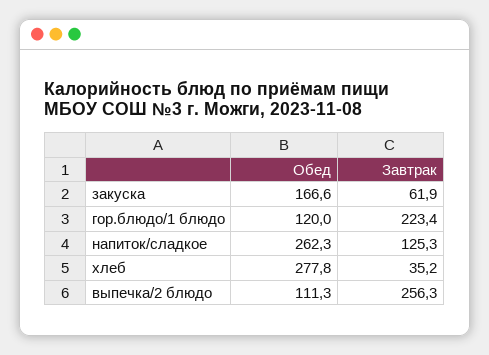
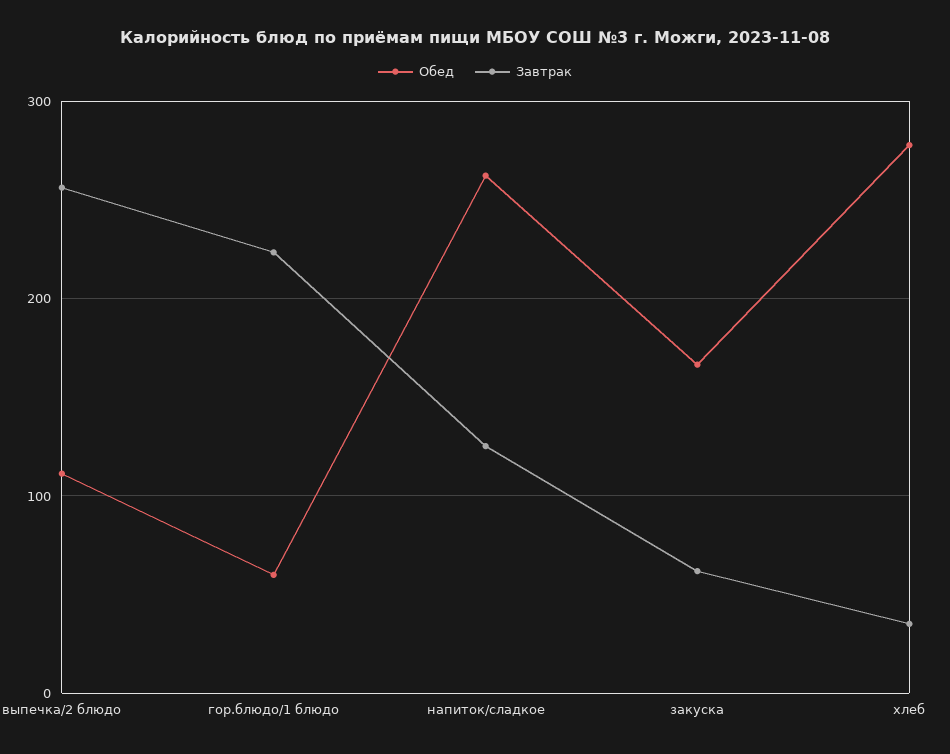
Обед, гор.блюдо/1 блюдо: 120 -> 60

